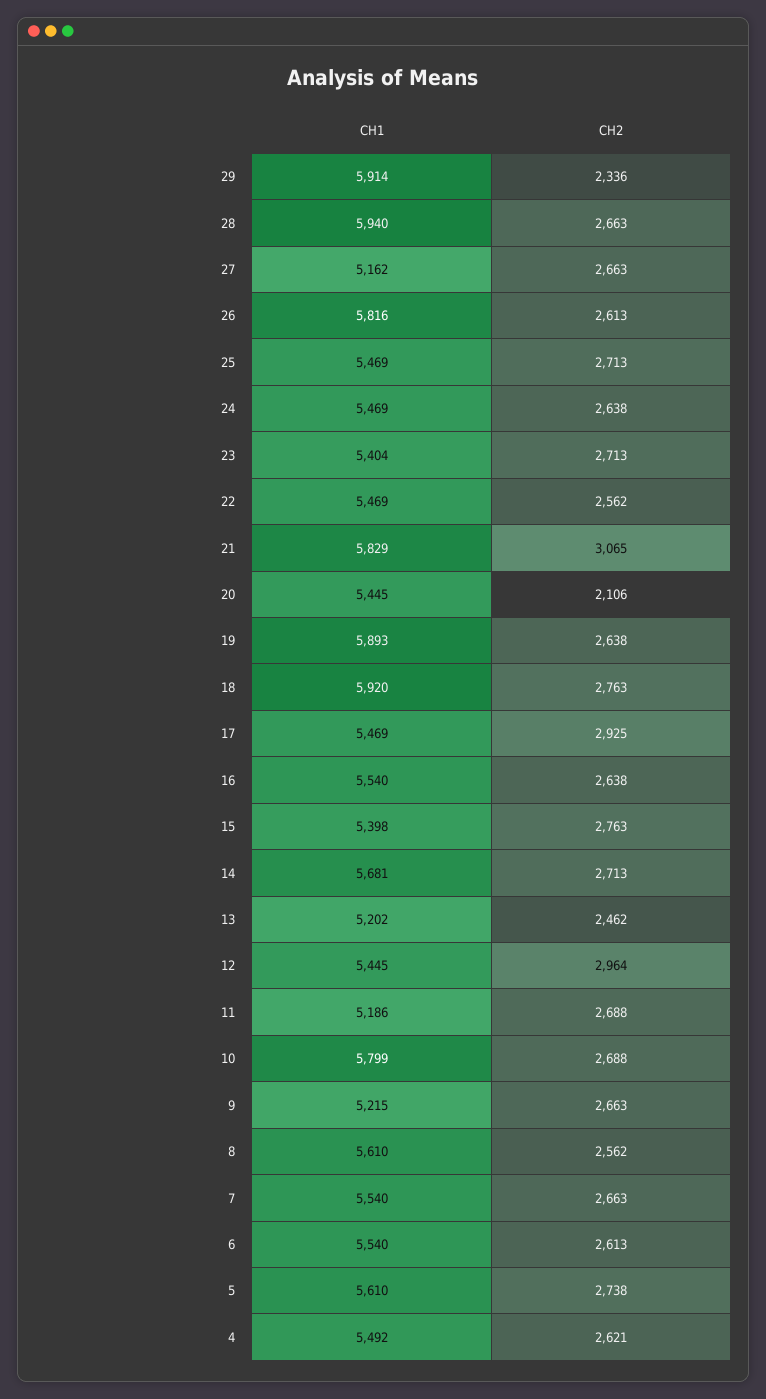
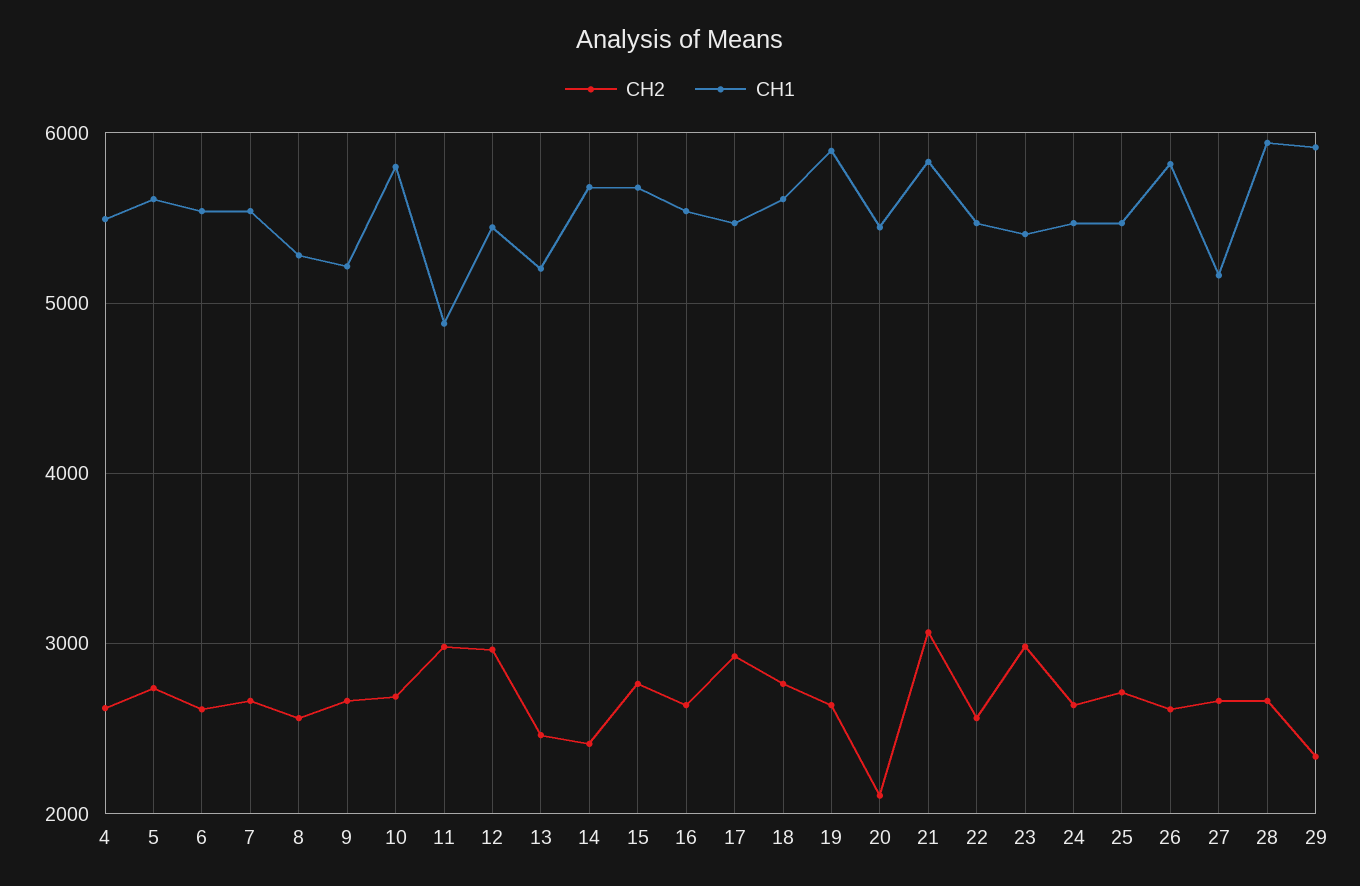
CH2, 23: 2713 -> 3000
CH1, 18: 5920 -> 5600
CH1, 15: 5398 -> 5700
CH2, 14: 2713 -> 2400
CH1, 11: 5186 -> 4900
CH2, 11: 2688 -> 3000
CH1, 8: 5610 -> 5300

